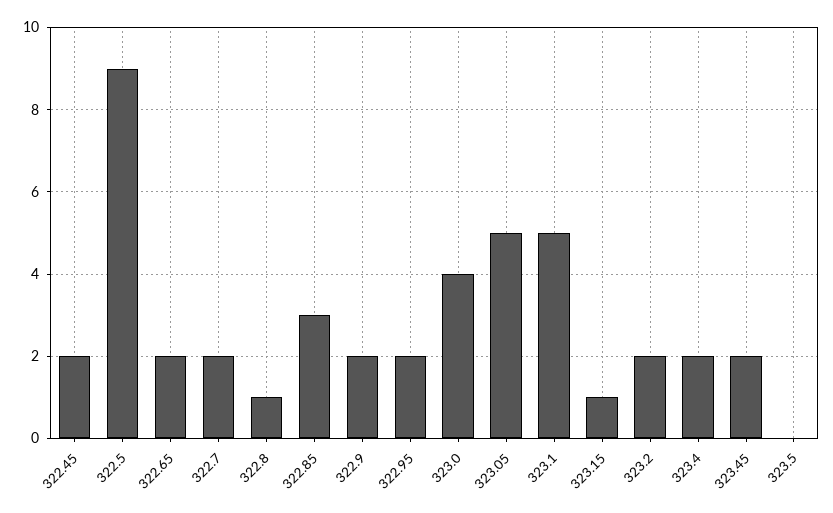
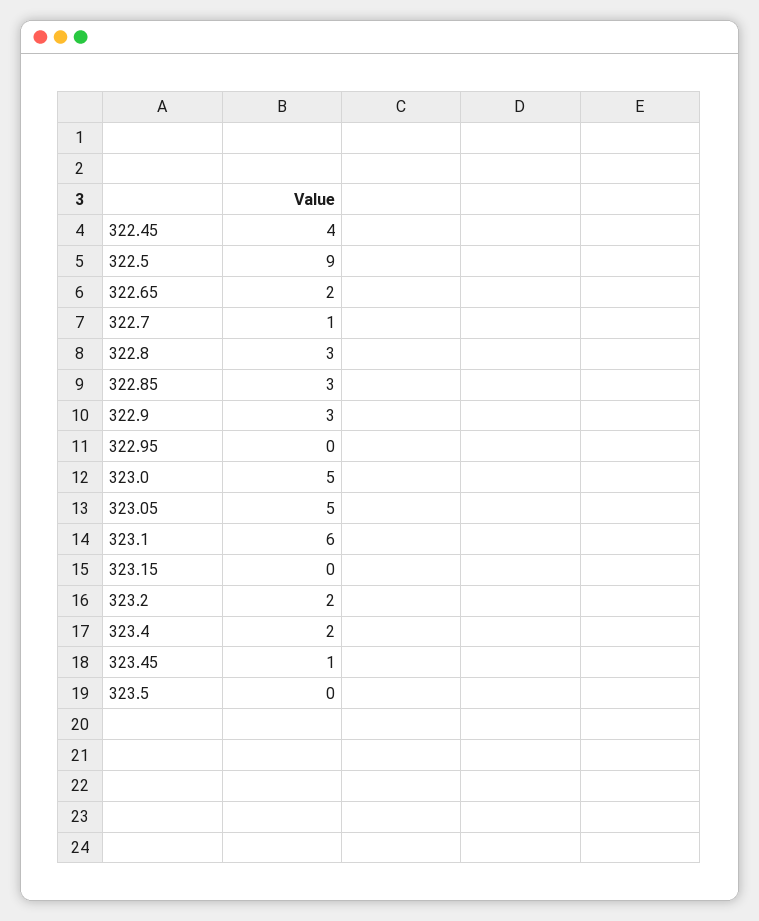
322.45: 2 -> 4
322.7: 2 -> 1
322.8: 1 -> 3
322.9: 2 -> 3
322.95: 2 -> 0
323.0: 4 -> 5
323.1: 5 -> 6
323.15: 1 -> 0
323.45: 2 -> 1

